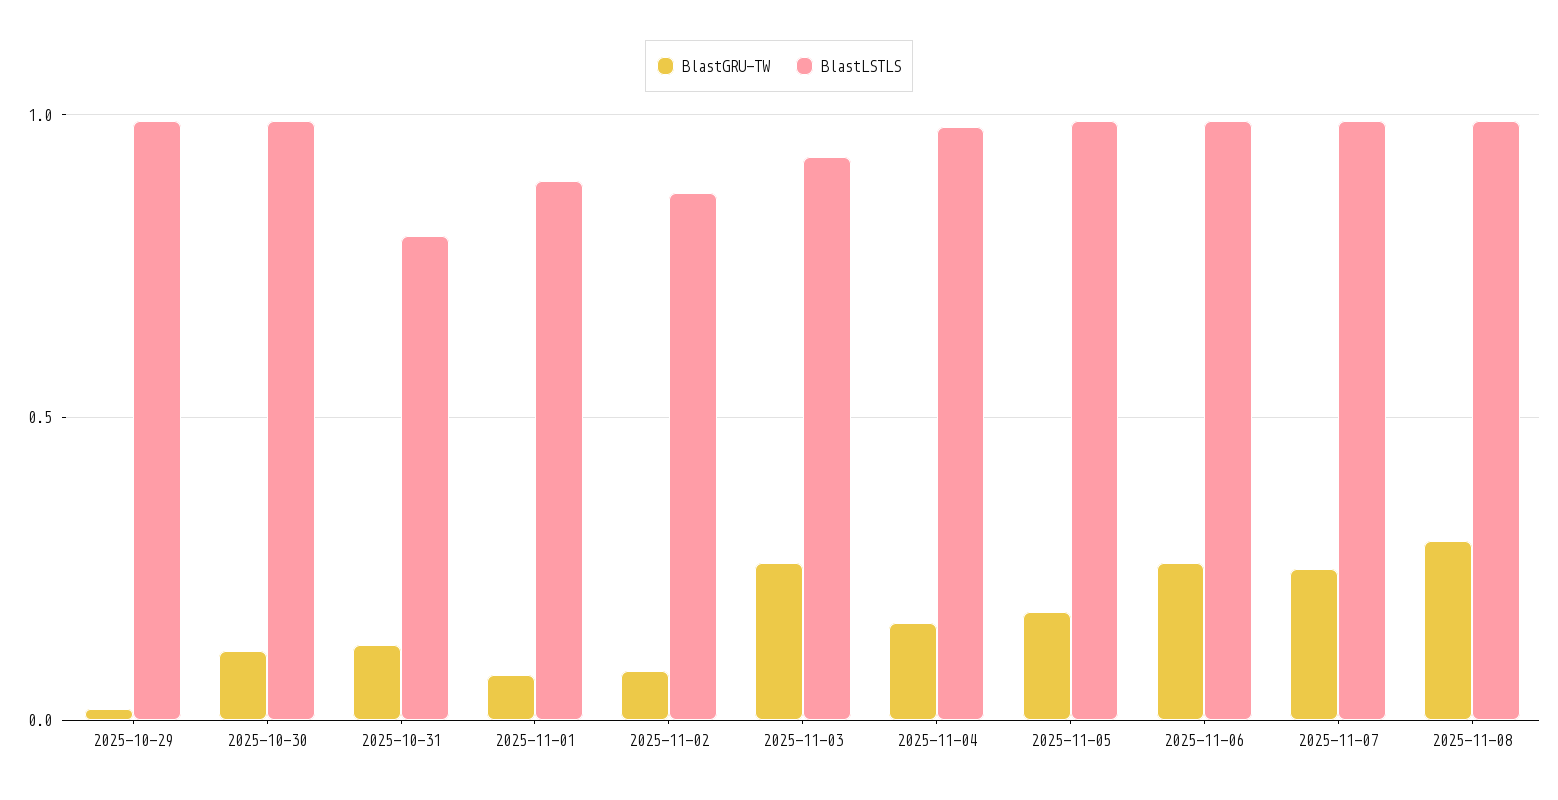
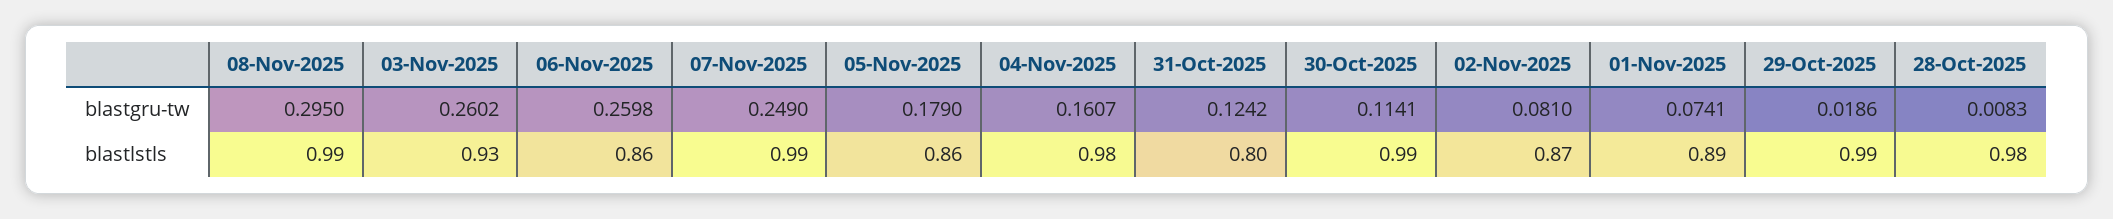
BlastLSTLS, 2025-11-05: 1 -> 0.86
BlastLSTLS, 2025-11-06: 1 -> 0.86
BlastGRU-TW, 28-Oct-2025: none -> 0.0083
BlastLSTLS, 28-Oct-2025: none -> 0.98

